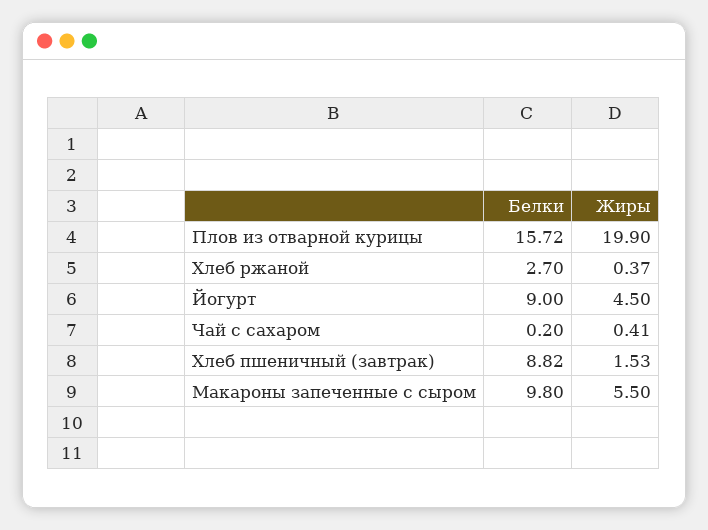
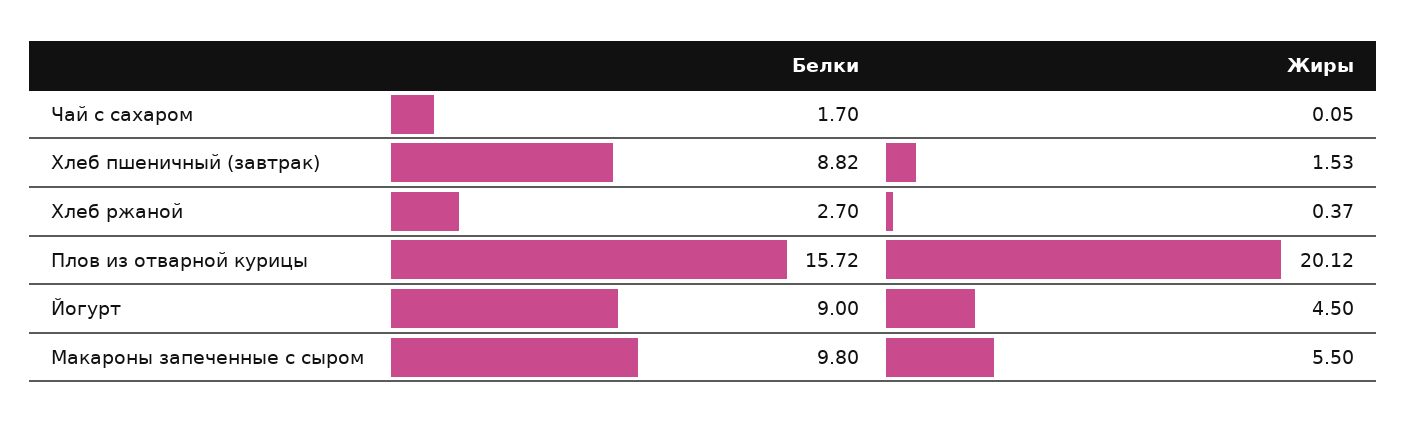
Жиры, Плов из отварной курицы: 19.9 -> 20.12
Белки, Чай с сахаром: 0.2 -> 1.7
Жиры, Чай с сахаром: 0.41 -> 0.05

